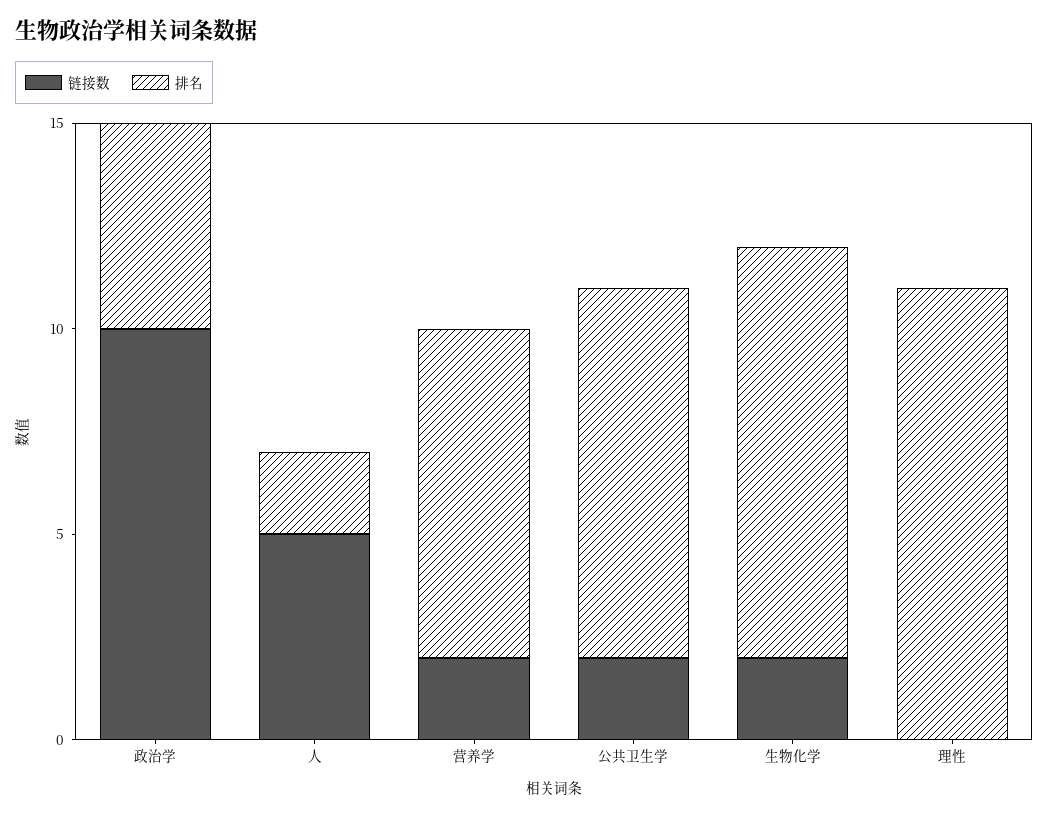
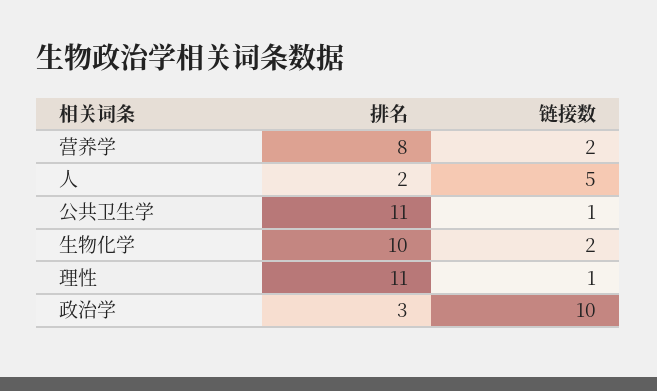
排名, 政治学: 5 -> 3
链接数, 公共卫生学: 2 -> 1
排名, 公共卫生学: 9 -> 11
链接数, 理性: 0 -> 1

